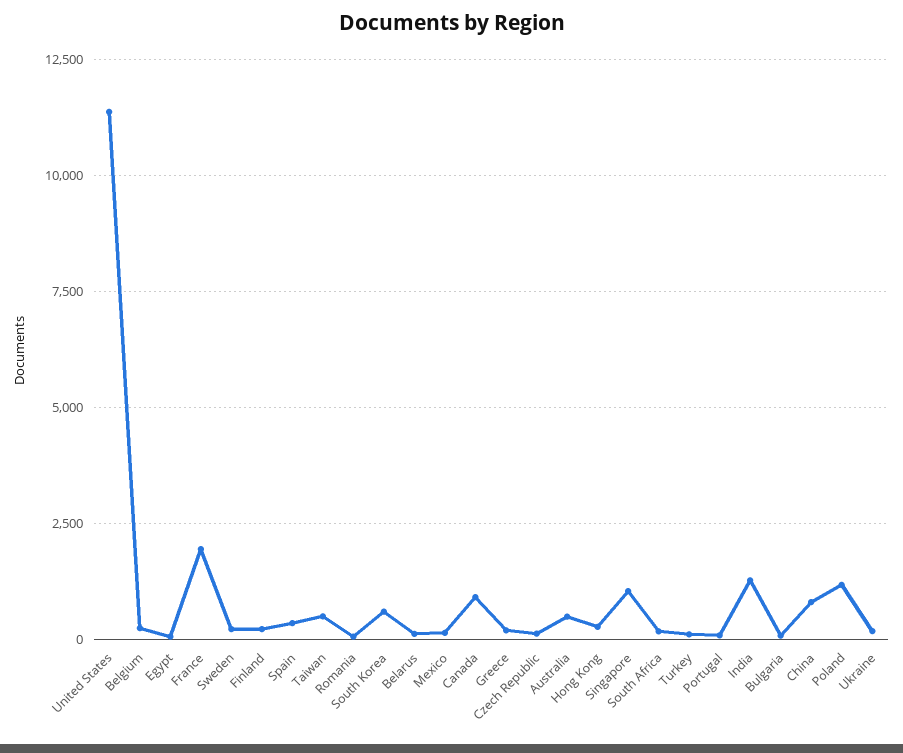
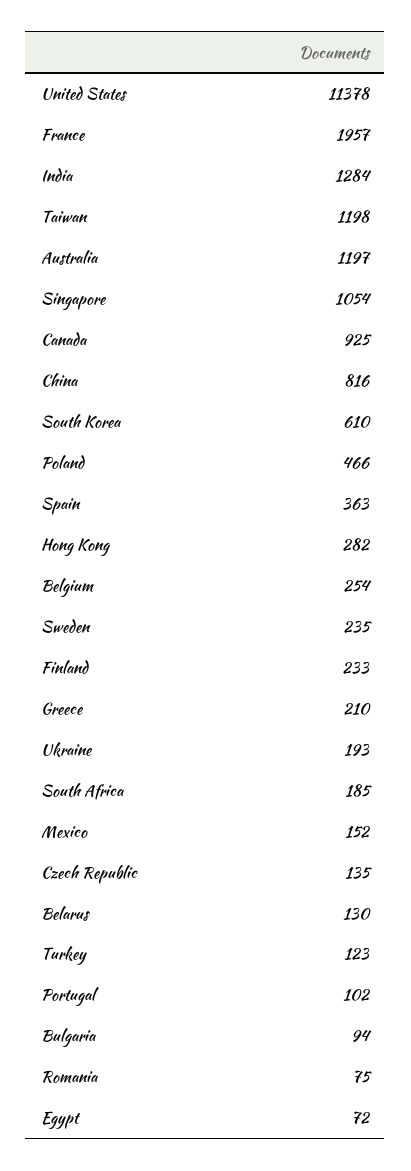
Taiwan: 500 -> 1198
Australia: 500 -> 1197
Poland: 1250 -> 466

